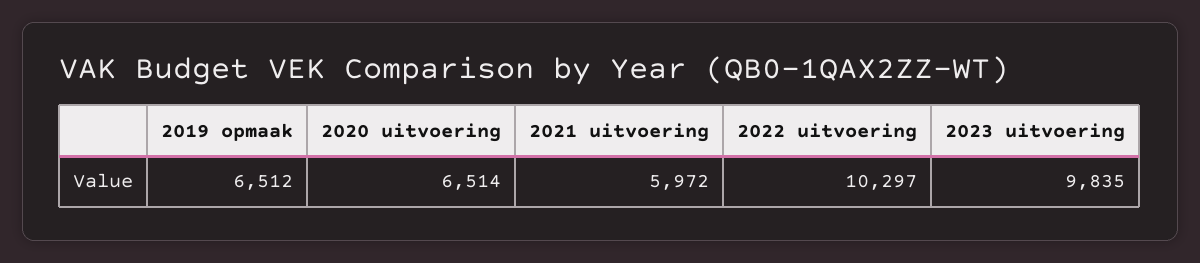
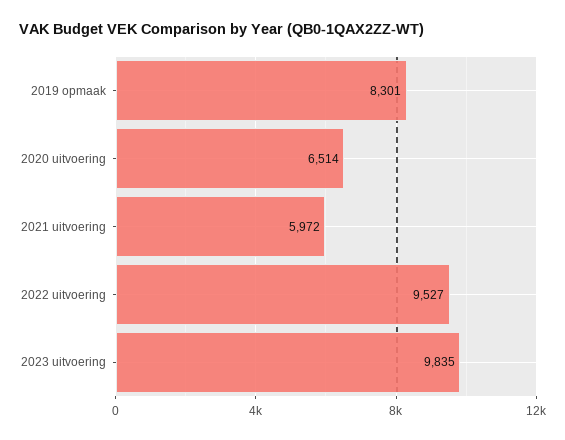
2019 opmaak: 6512 -> 8301
2022 uitvoering: 10297 -> 9527

